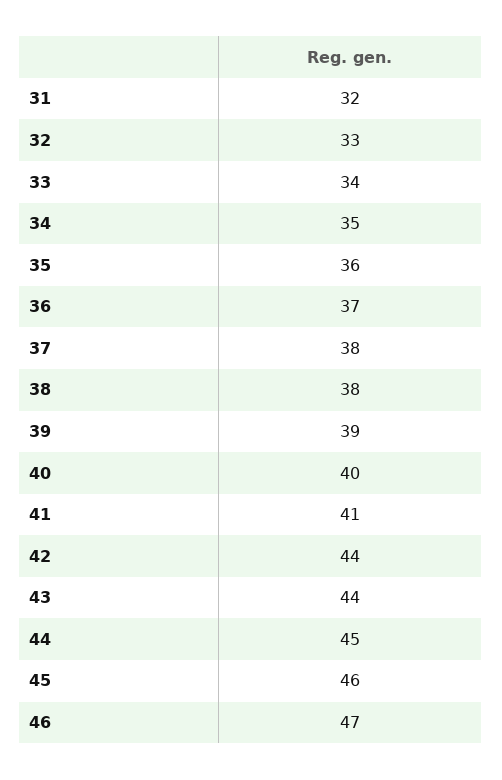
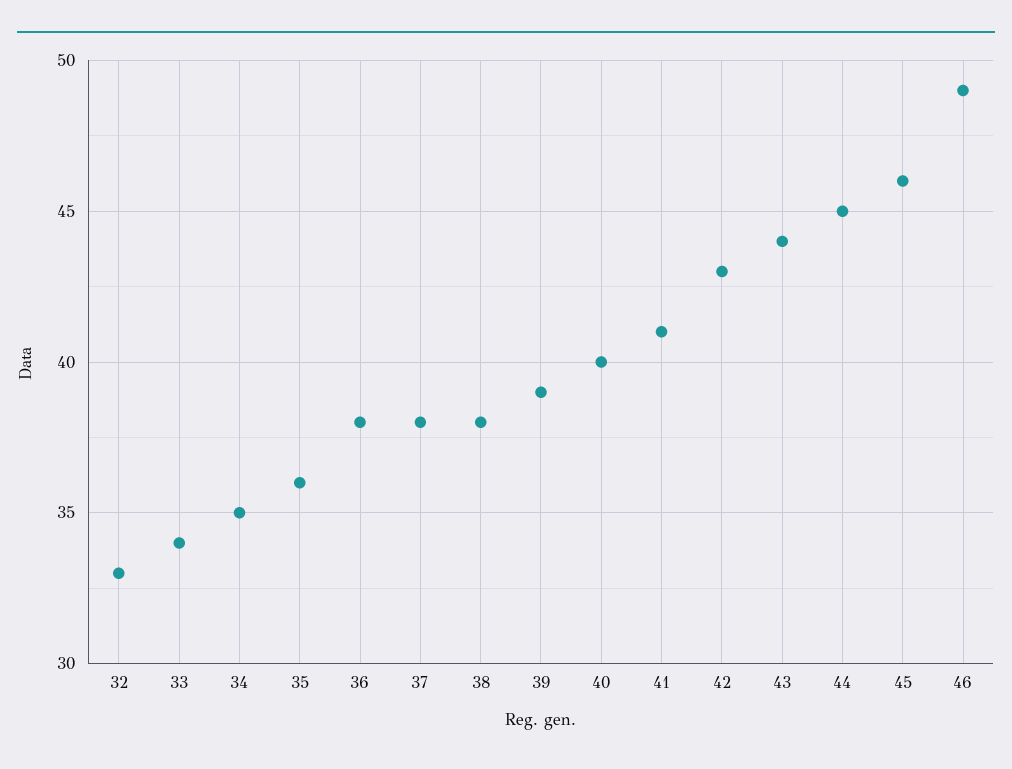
31: 32 -> none
36: 37 -> 38
42: 44 -> 43
46: 47 -> 49

